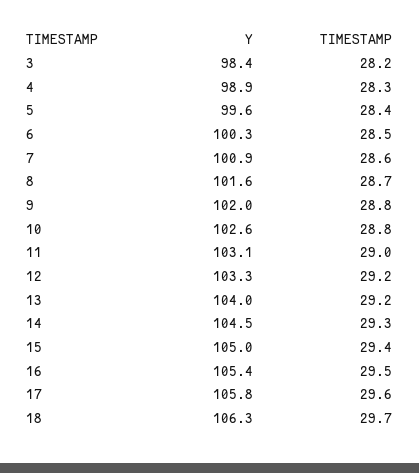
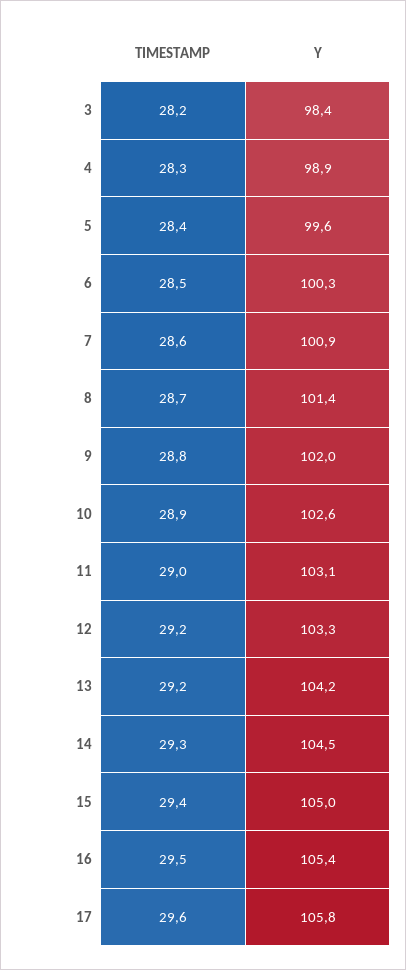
Y, 8: 101.6 -> 101.4
TIMESTAMP, 10: 28.8 -> 28.9
Y, 13: 104 -> 104.2
Y, 18: 106.3 -> none
TIMESTAMP, 18: 29.7 -> none

